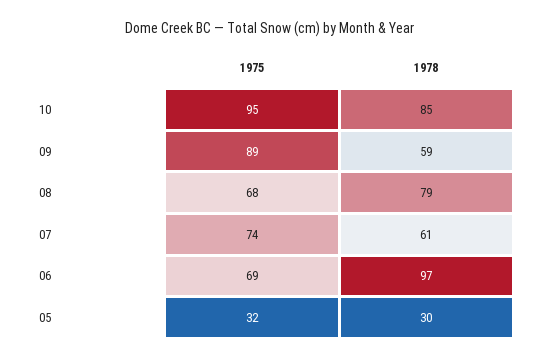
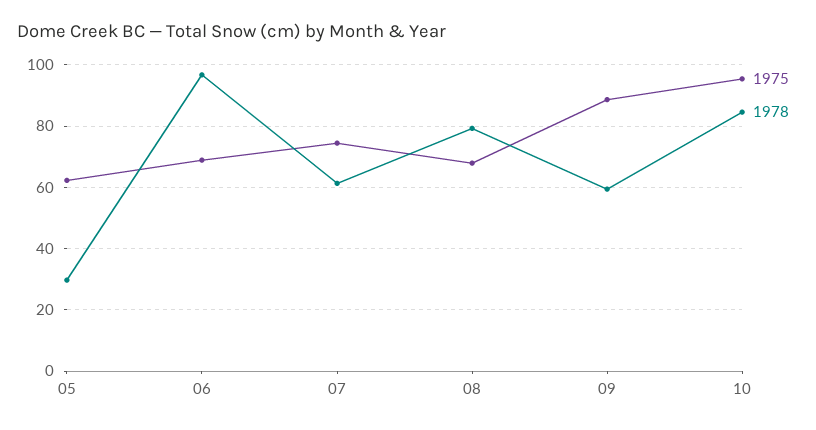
1975, 05: 32 -> 62

